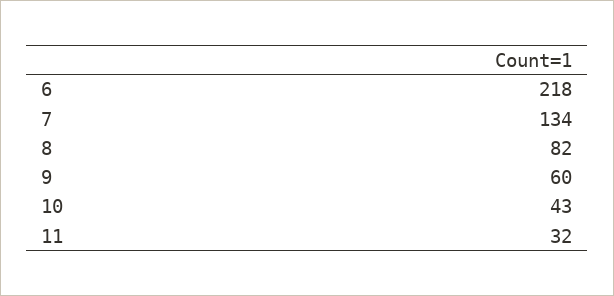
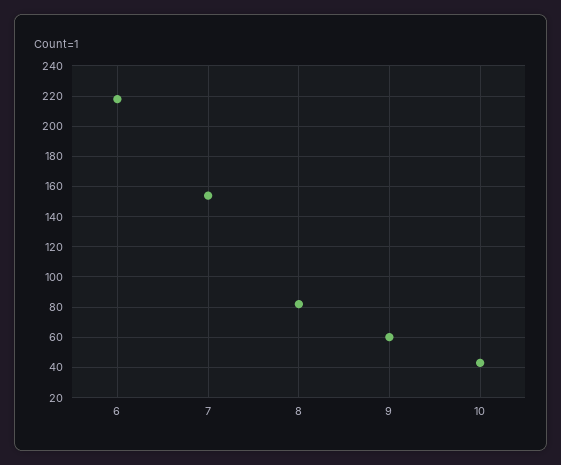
7: 134 -> 155
11: 32 -> none

